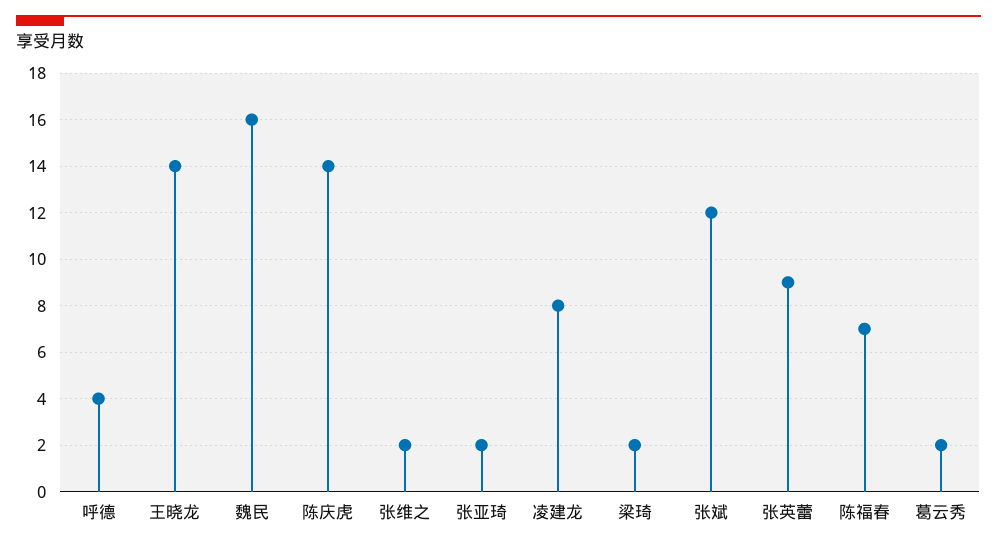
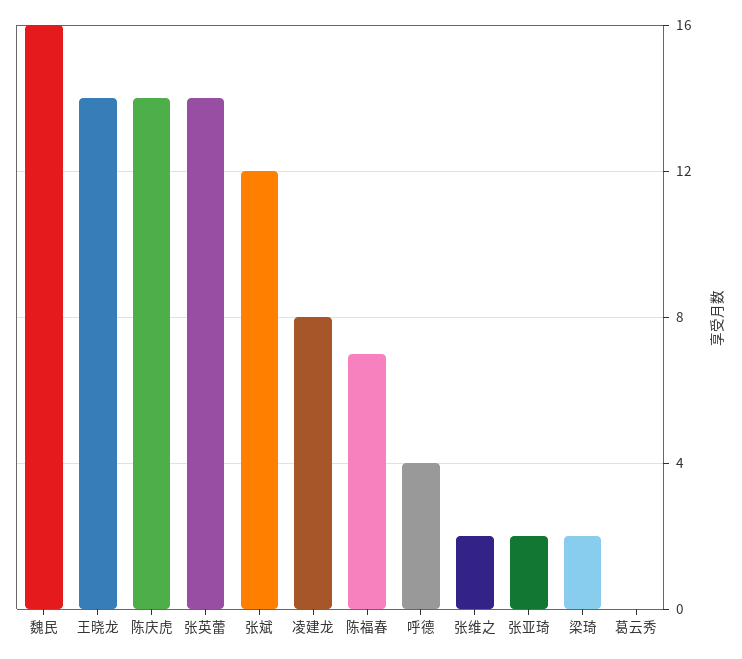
张英蕾: 9 -> 14
葛云秀: 2 -> 0

